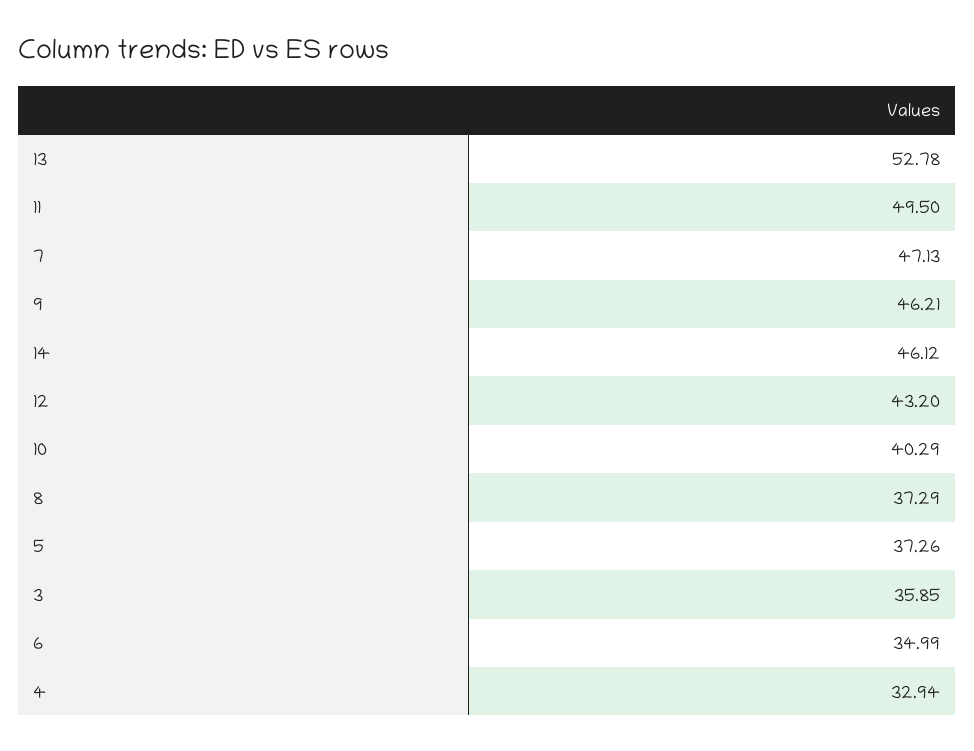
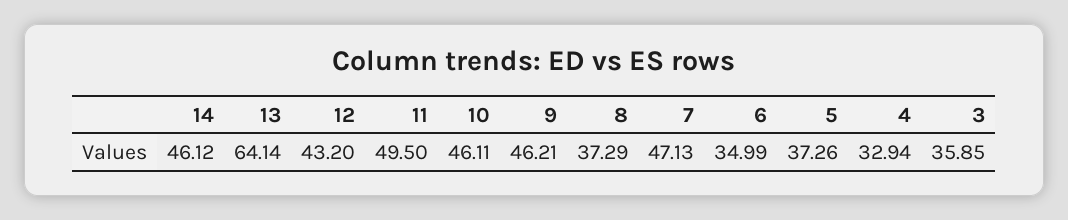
13: 52.78 -> 64.14
10: 40.29 -> 46.11

